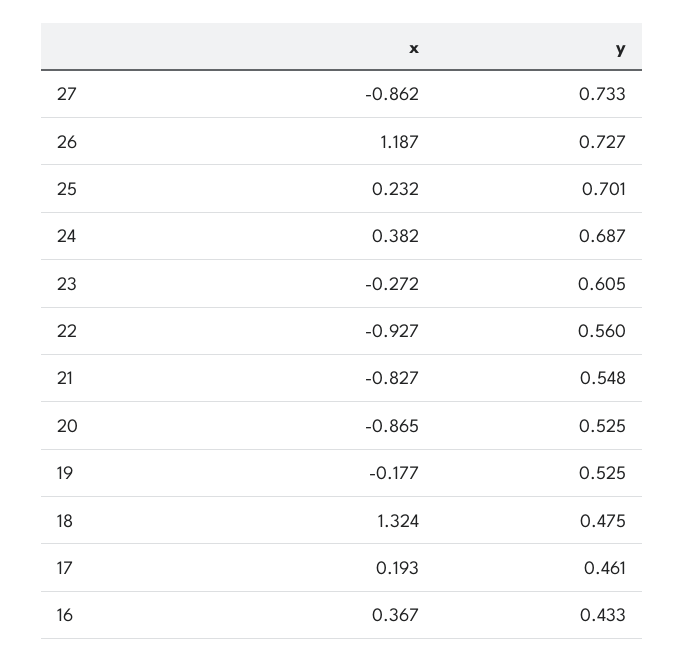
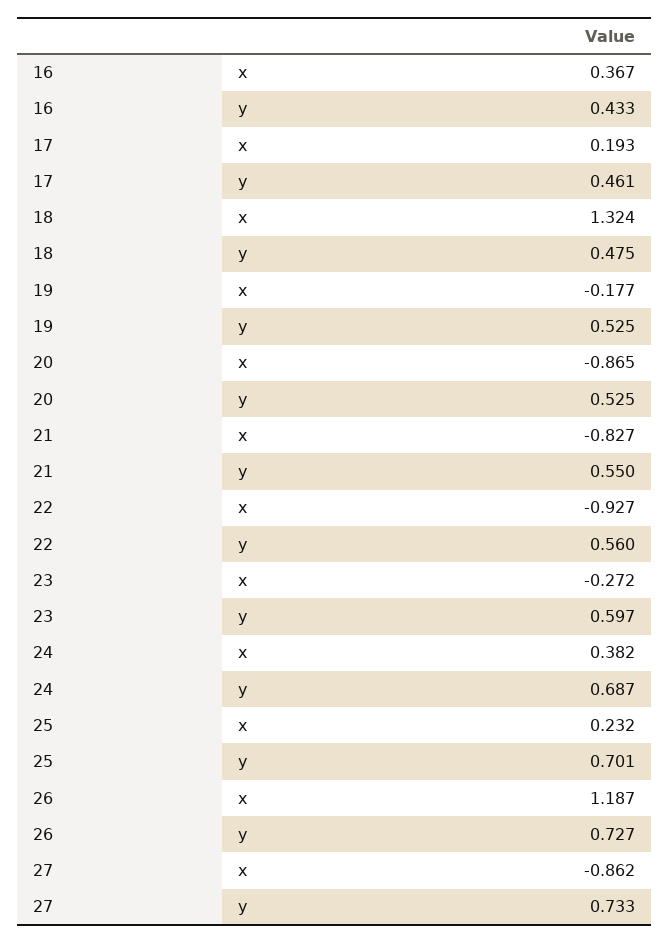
y, 23: 0.605 -> 0.597
y, 21: 0.548 -> 0.55

